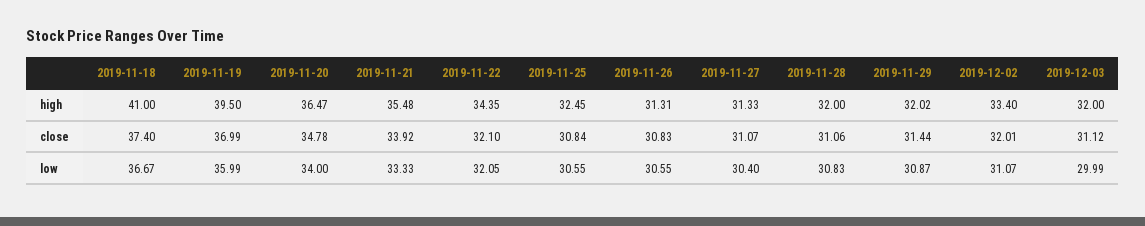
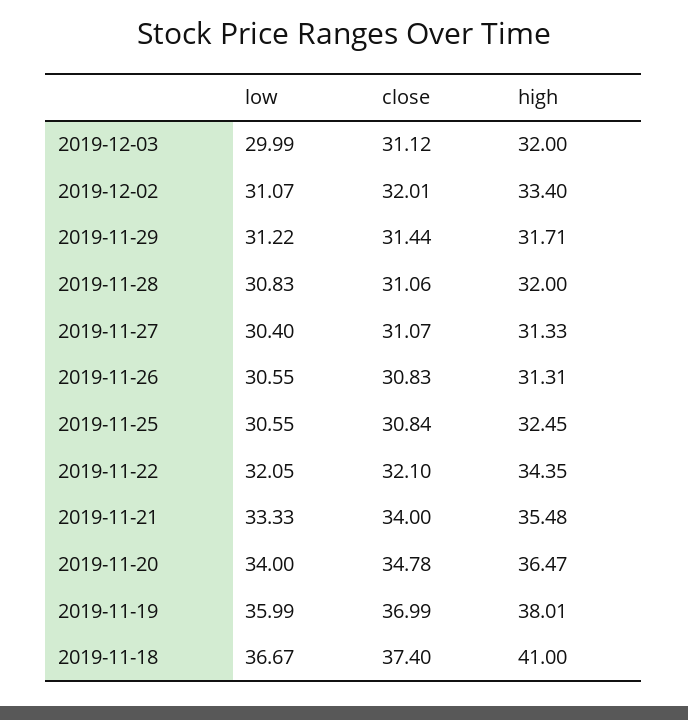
2019-11-19, high: 39.5 -> 38.01
2019-11-29, high: 32.02 -> 31.71
2019-11-21, close: 33.92 -> 34
2019-11-29, low: 30.87 -> 31.22

